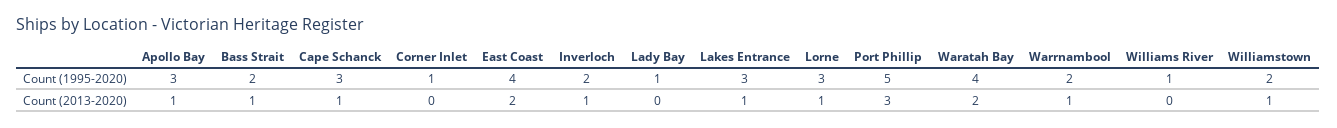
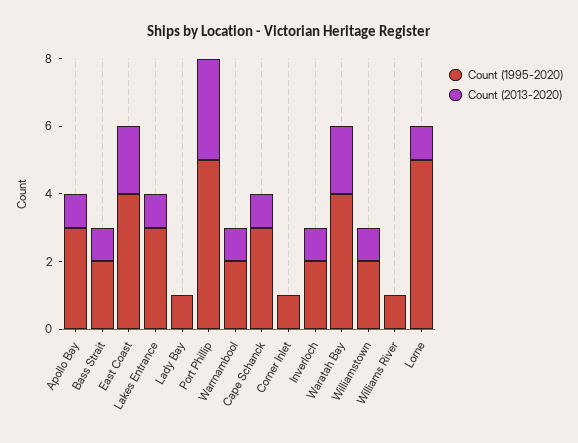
Count (1995-2020), Lorne: 3 -> 5

